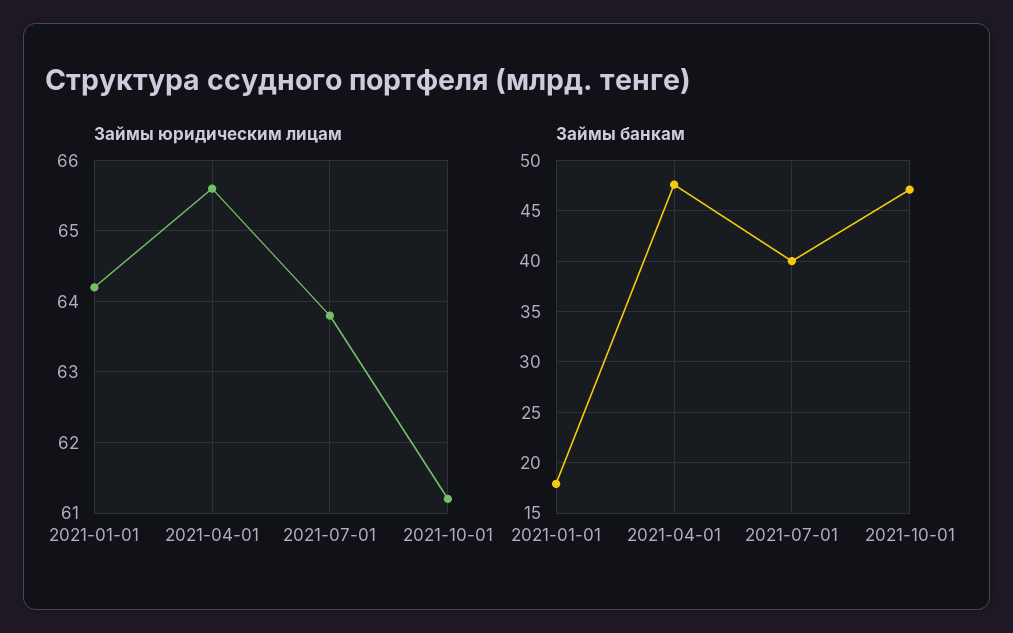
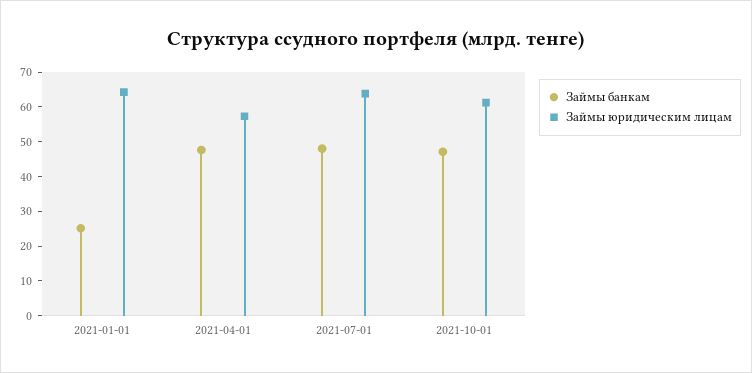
Займы юридическим лицам, 2021-04-01: 65.6 -> 57.5
Займы банкам, 2021-01-01: 18 -> 25
Займы банкам, 2021-07-01: 40 -> 47.5

